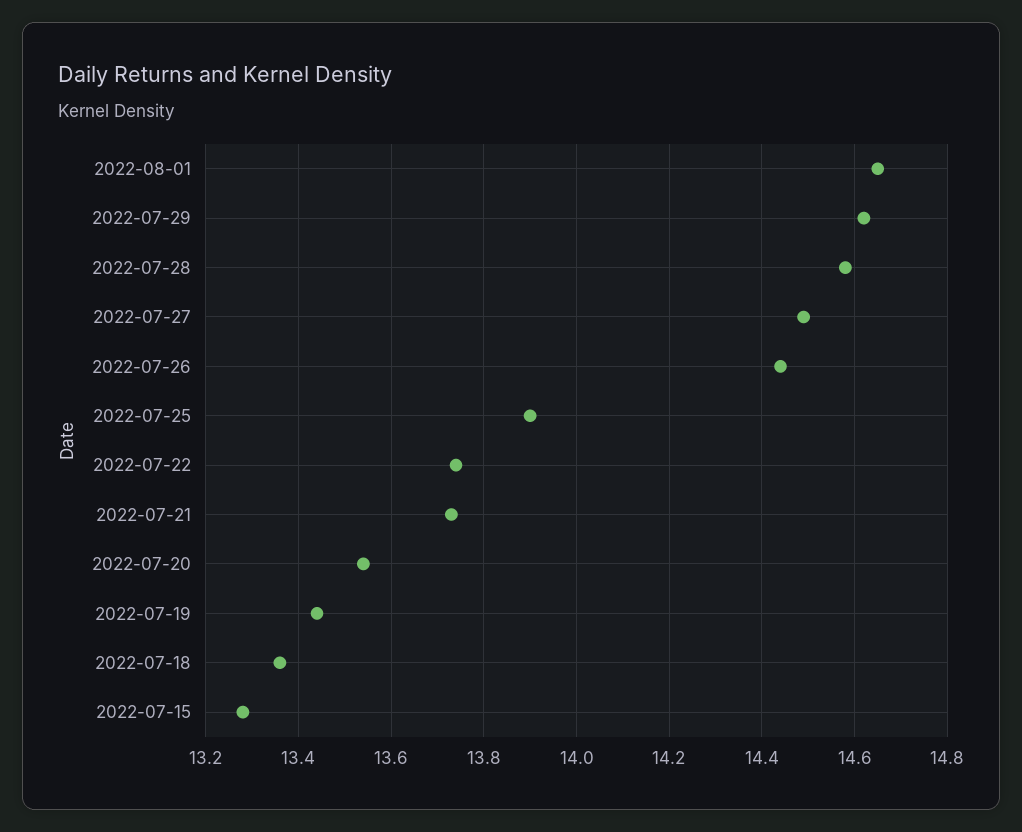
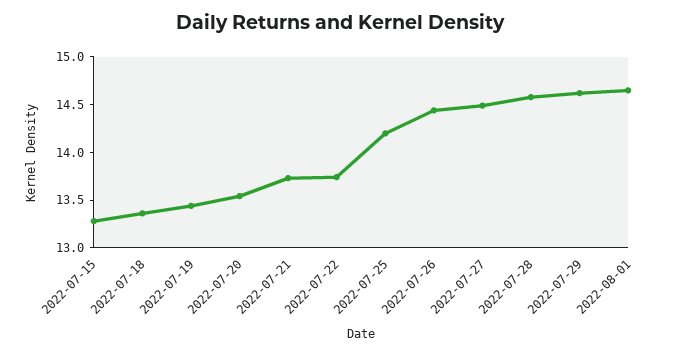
2022-07-25: 13.9 -> 14.2

